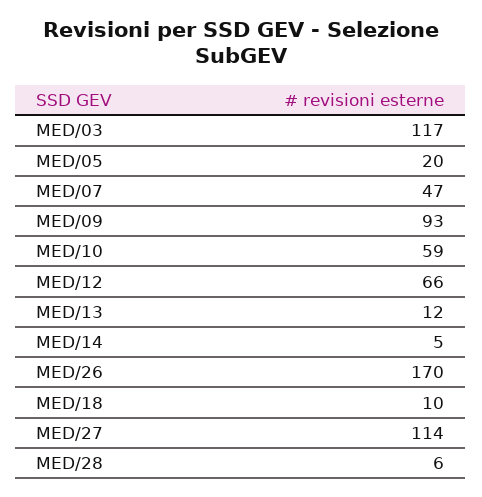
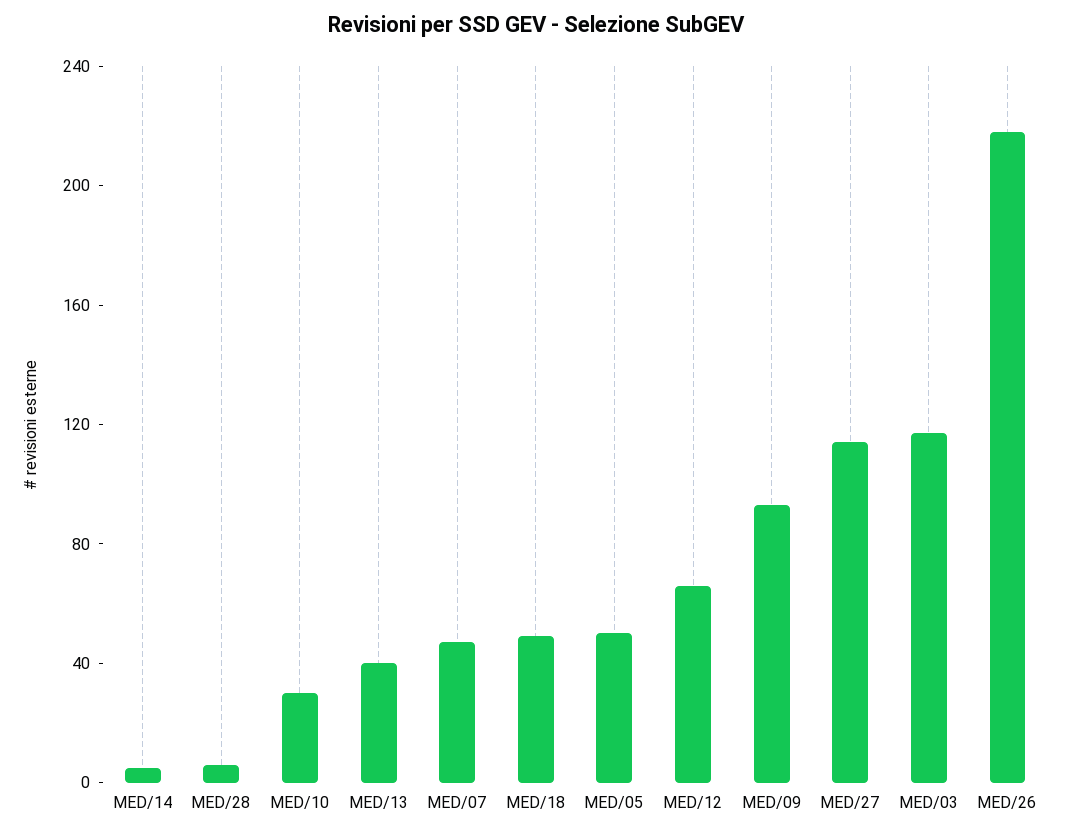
MED/05: 20 -> 50
MED/10: 59 -> 30
MED/13: 12 -> 40
MED/26: 170 -> 220
MED/18: 10 -> 50

